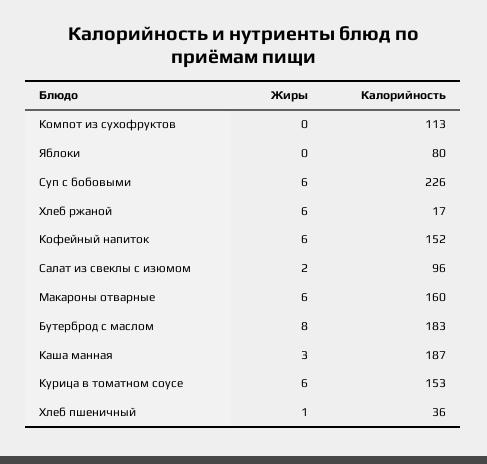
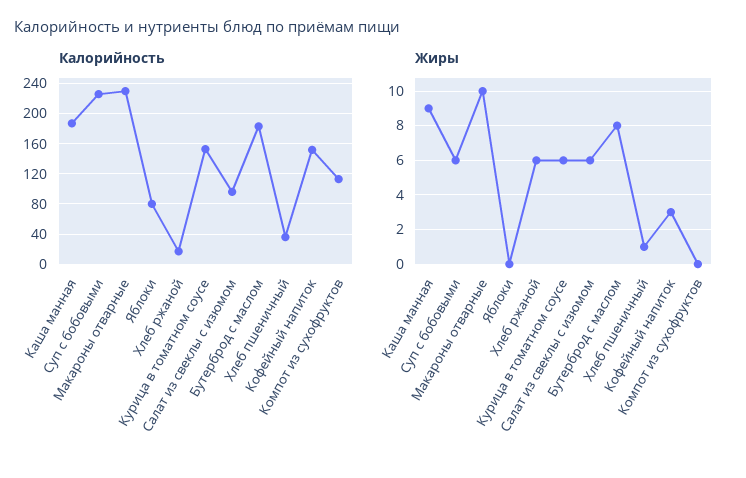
Жиры, Кофейный напиток: 6 -> 3
Жиры, Салат из свеклы с изюмом: 2 -> 6
Жиры, Макароны отварные: 6 -> 10
Калорийность, Макароны отварные: 160 -> 230
Жиры, Каша манная: 3 -> 9

